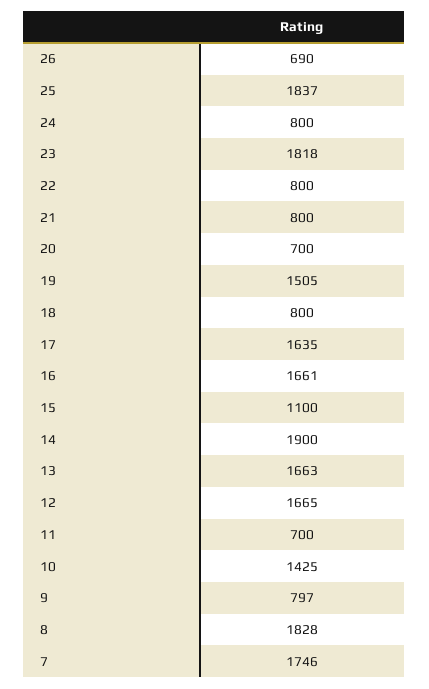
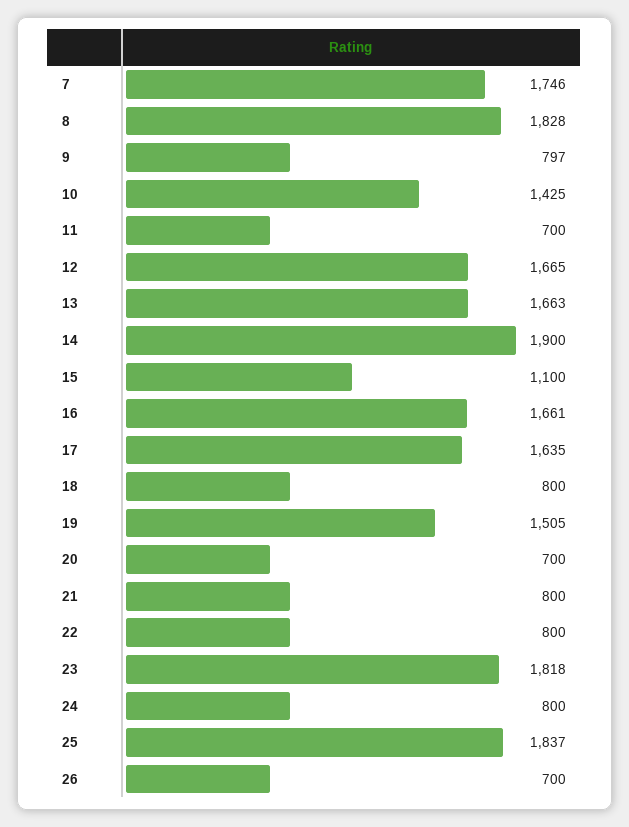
26: 690 -> 700

